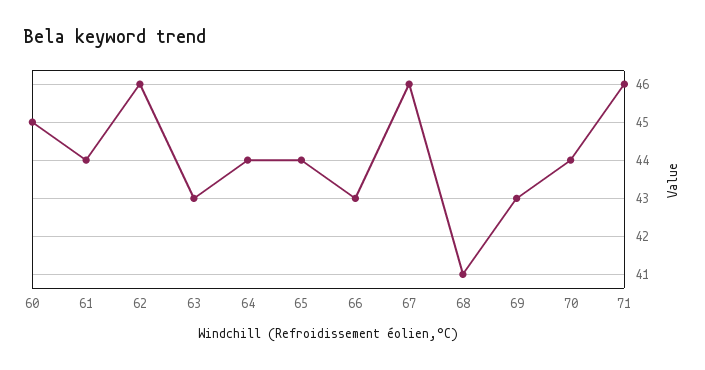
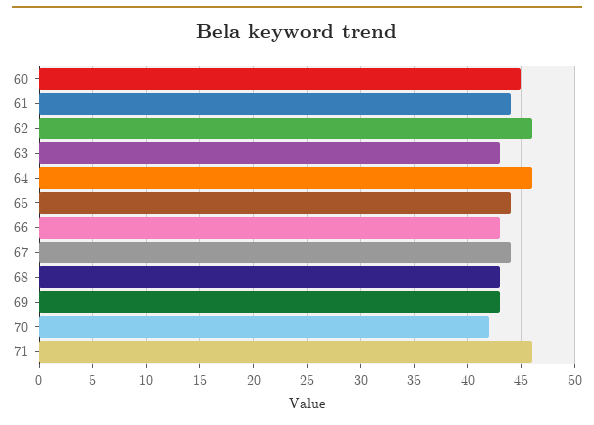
64: 44 -> 46
67: 46 -> 44
68: 41 -> 43
70: 44 -> 42

